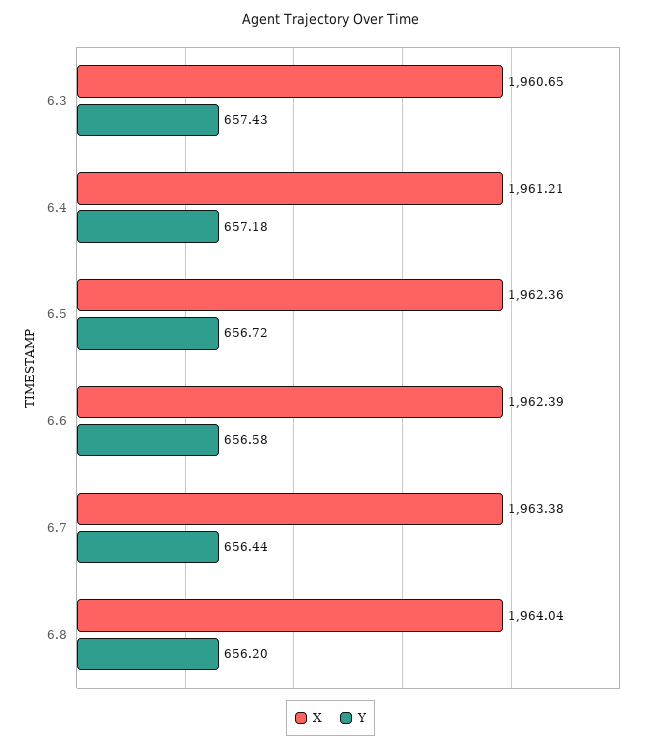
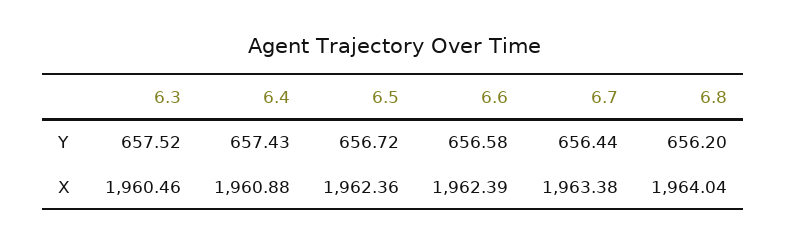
X, 6.3: 1960.65 -> 1960.46
Y, 6.3: 657.43 -> 657.52
X, 6.4: 1961.21 -> 1960.88
Y, 6.4: 657.18 -> 657.43

